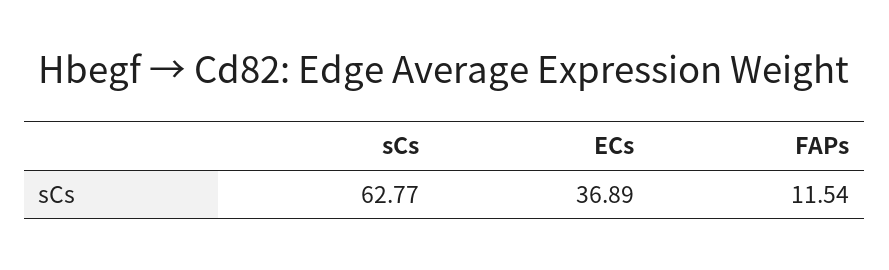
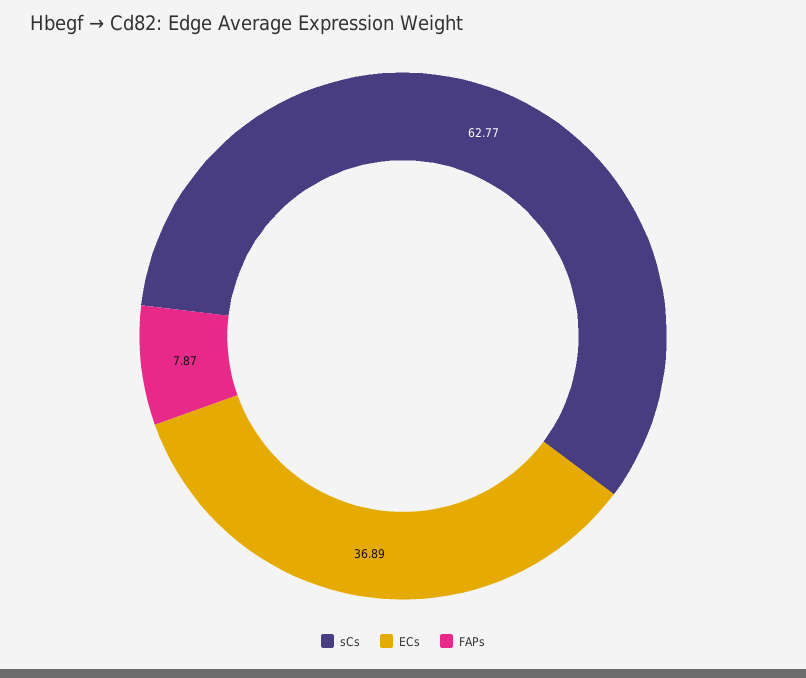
FAPs: 11.54 -> 7.87

